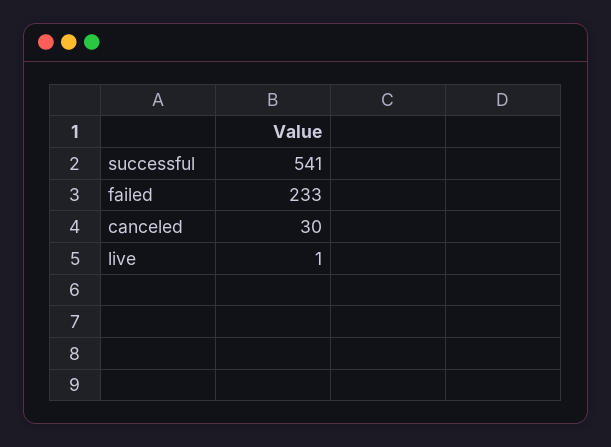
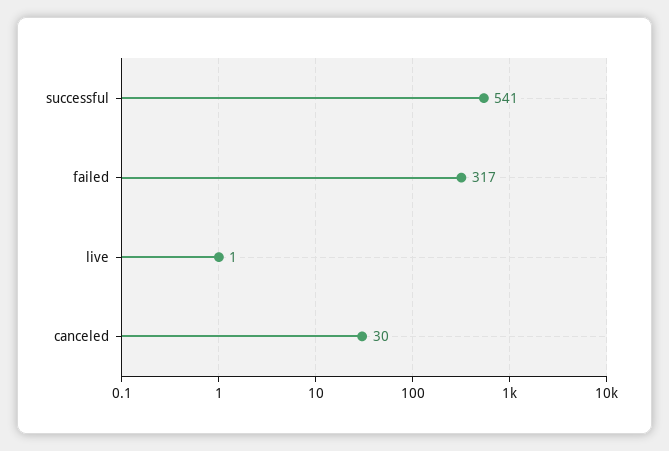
failed: 233 -> 317

